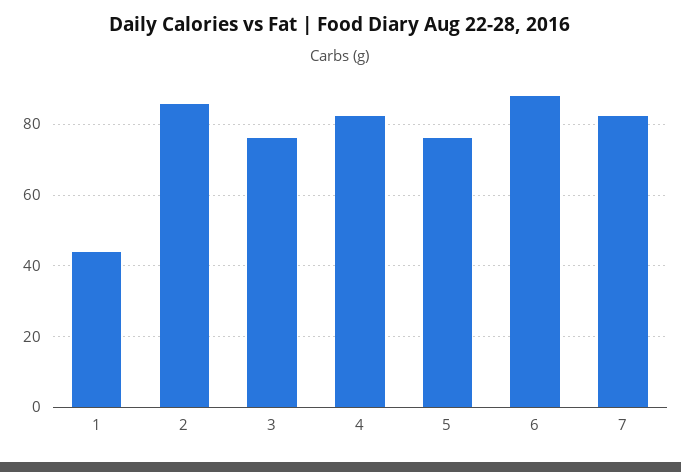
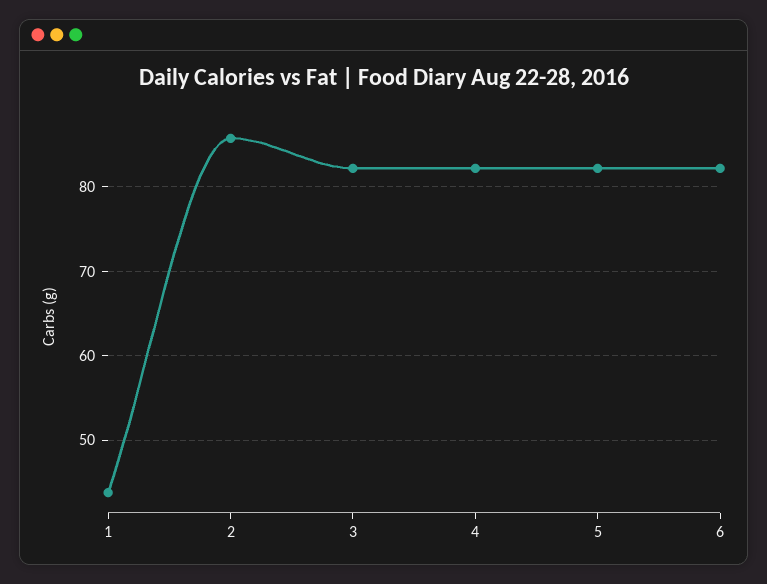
3: 76 -> 82
5: 76 -> 82
6: 88 -> 82
7: 82 -> none

